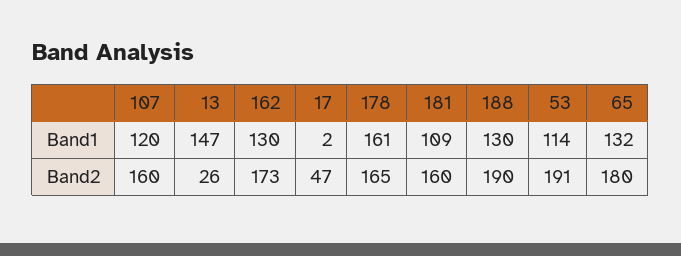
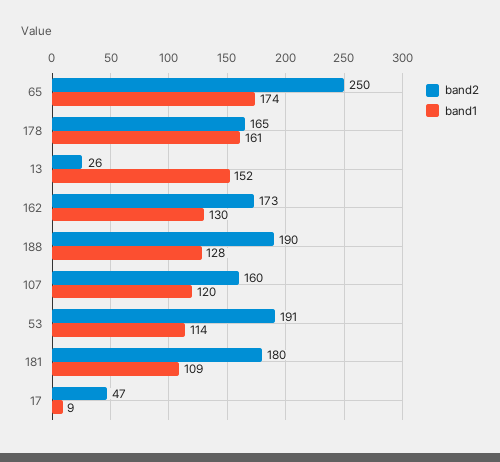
Band1, 13: 147 -> 152
Band1, 17: 2 -> 9
Band1, 188: 130 -> 128
Band1, 65: 132 -> 174
Band2, 181: 160 -> 180
Band2, 65: 180 -> 250

